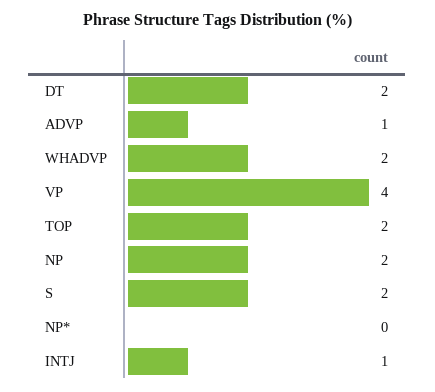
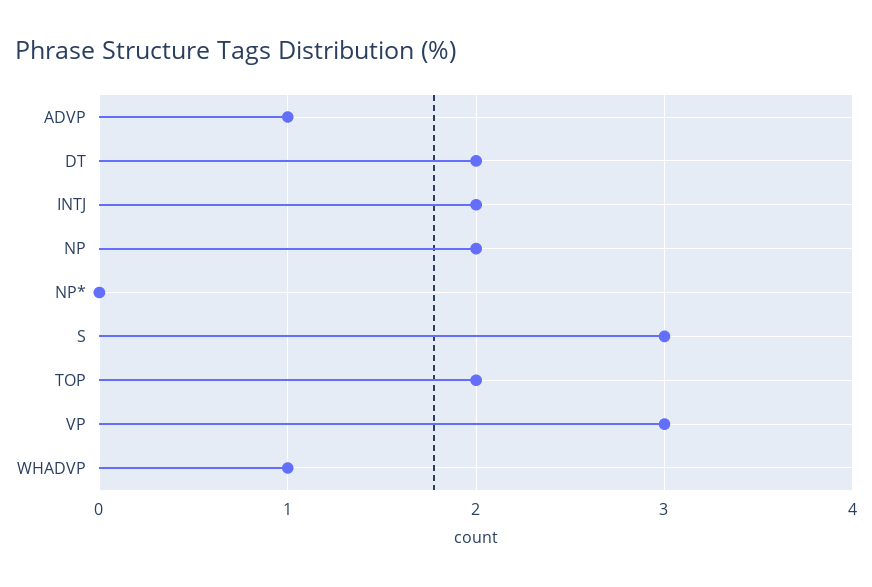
WHADVP: 2 -> 1
VP: 4 -> 3
S: 2 -> 3
INTJ: 1 -> 2

